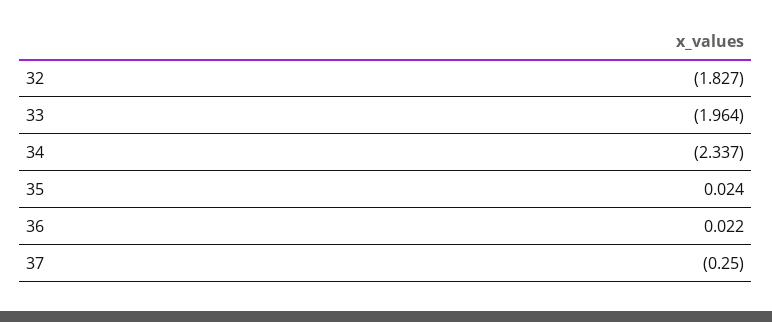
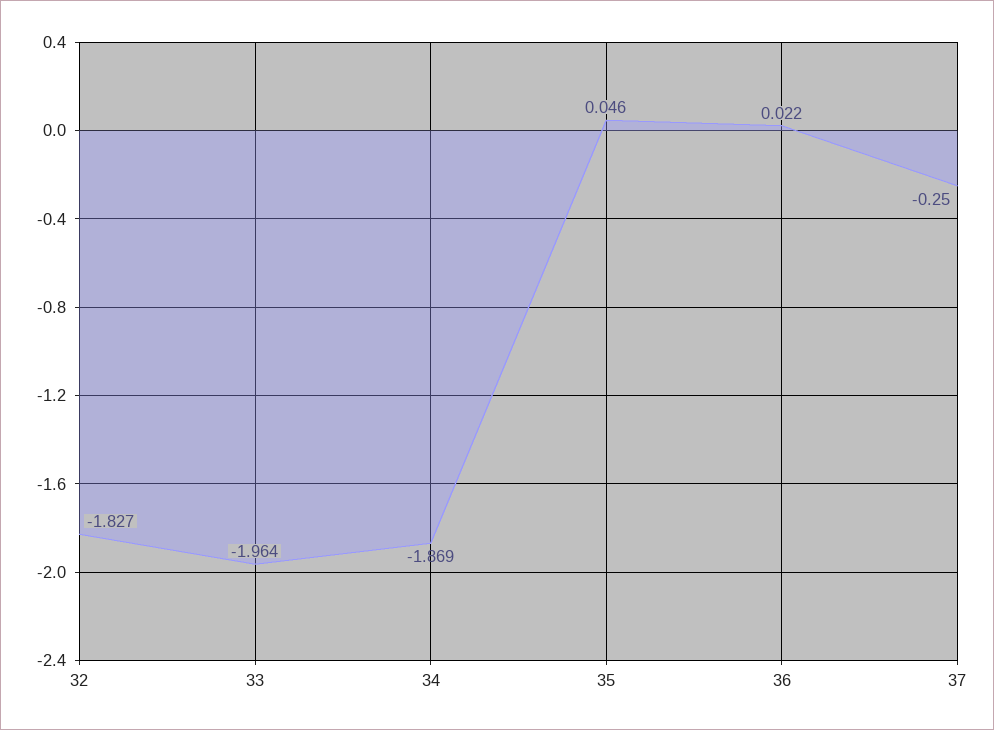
34: -2.337 -> -1.869
35: 0.024 -> 0.046

